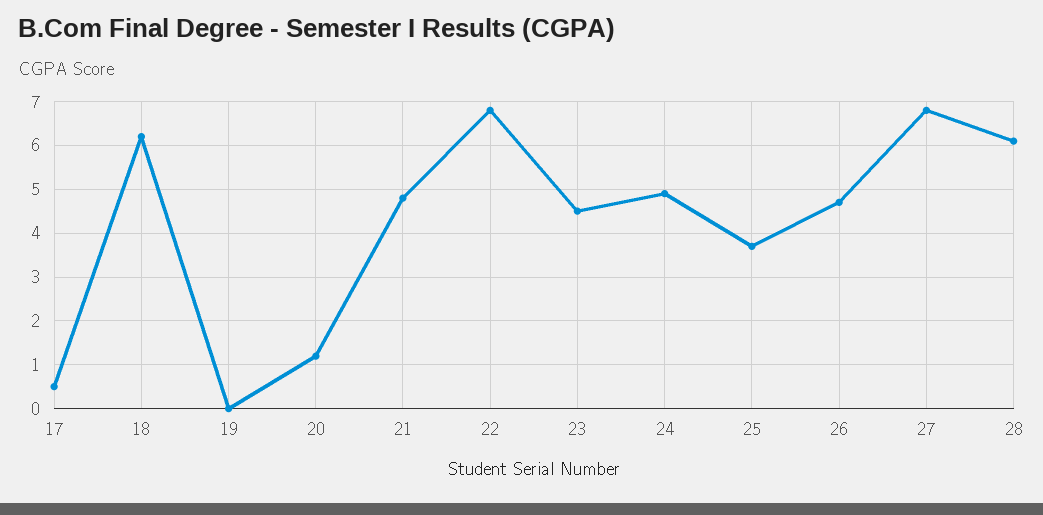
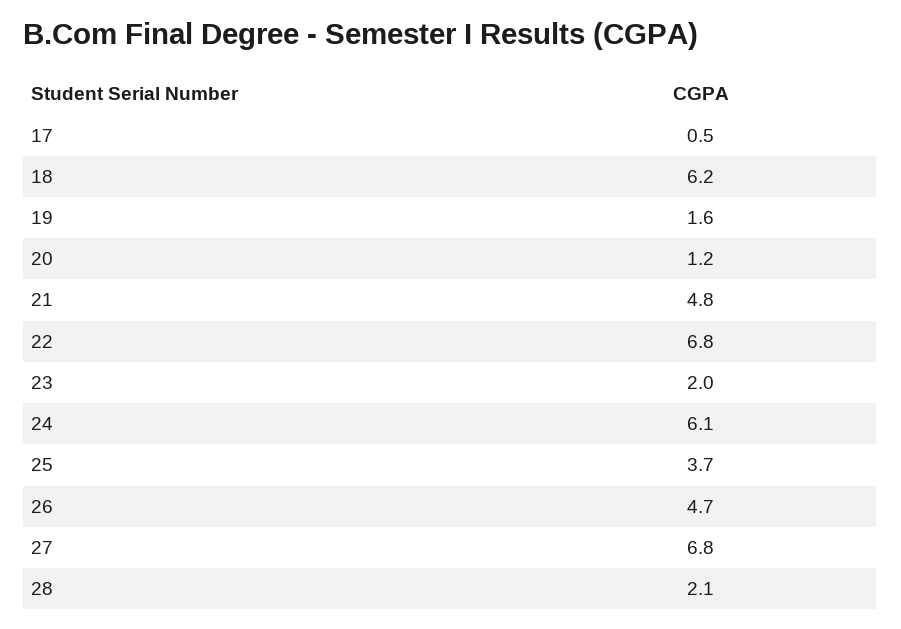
19: 0 -> 1.6
23: 4.5 -> 2
24: 5 -> 6.1
28: 6 -> 2.1

